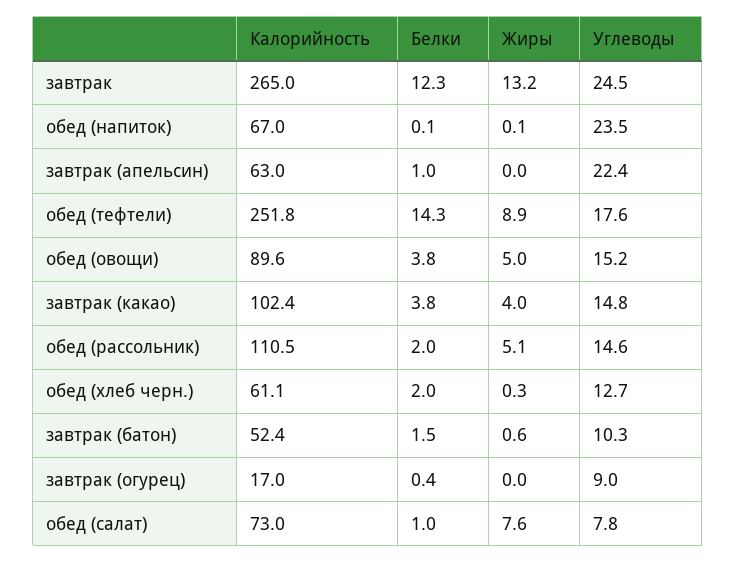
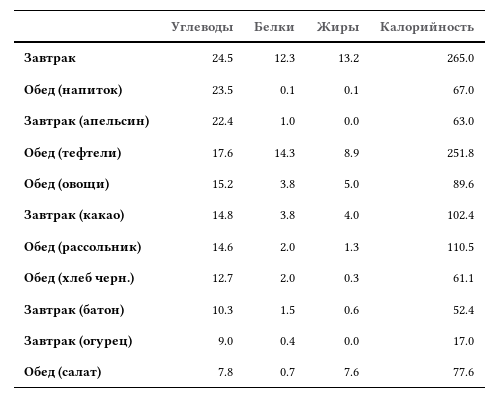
Жиры, обед (рассольник): 5.1 -> 1.3
Калорийность, обед (салат): 73 -> 77.6
Белки, обед (салат): 1 -> 0.7

